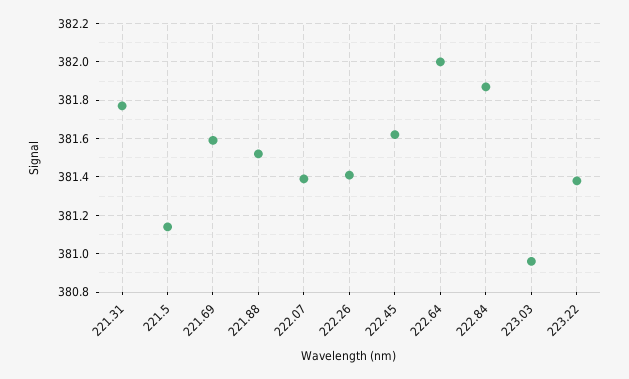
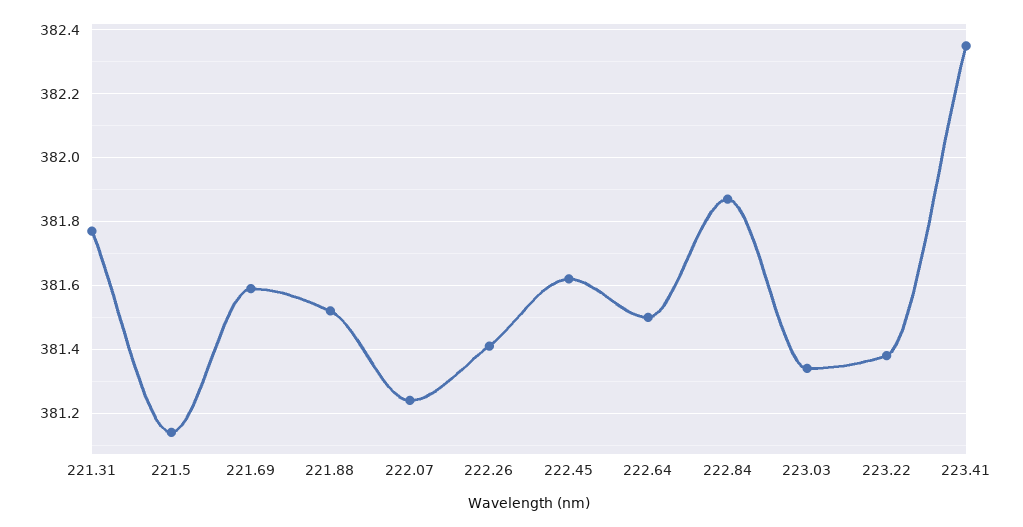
222.07: 381.4 -> 381.25
222.64: 382 -> 381.5
223.03: 380.95 -> 381.35
223.41: none -> 382.35

